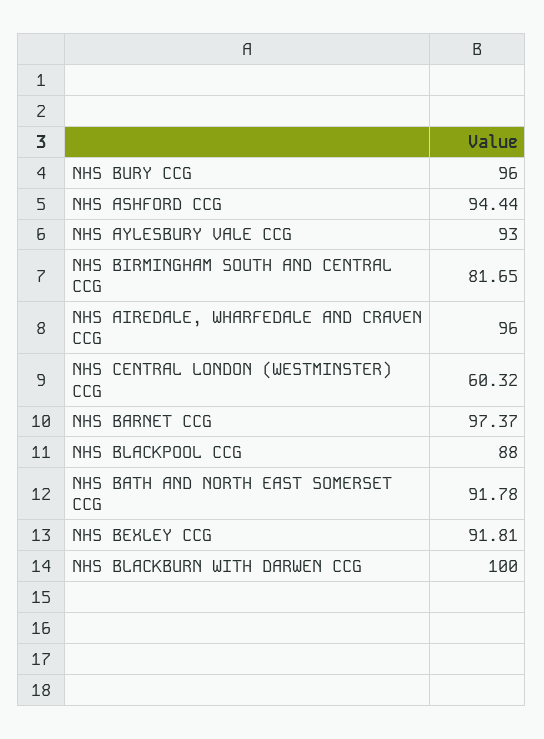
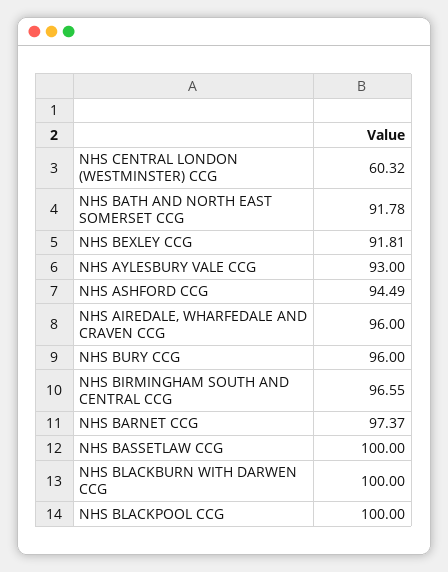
NHS ASHFORD CCG: 94.44 -> 94.49
NHS BIRMINGHAM SOUTH AND CENTRAL CCG: 81.65 -> 96.55
NHS BLACKPOOL CCG: 88 -> 100
NHS BASSETLAW CCG: none -> 100

